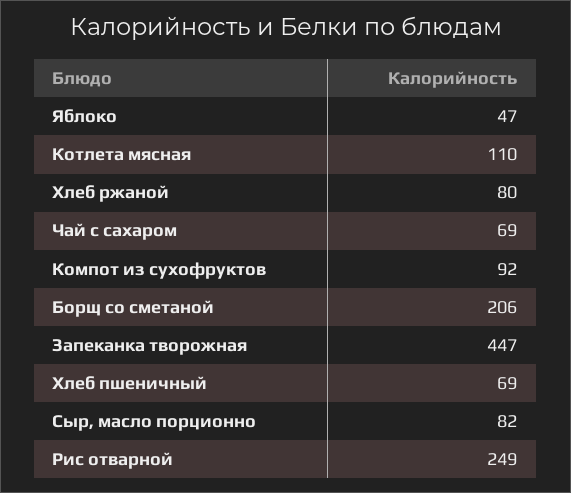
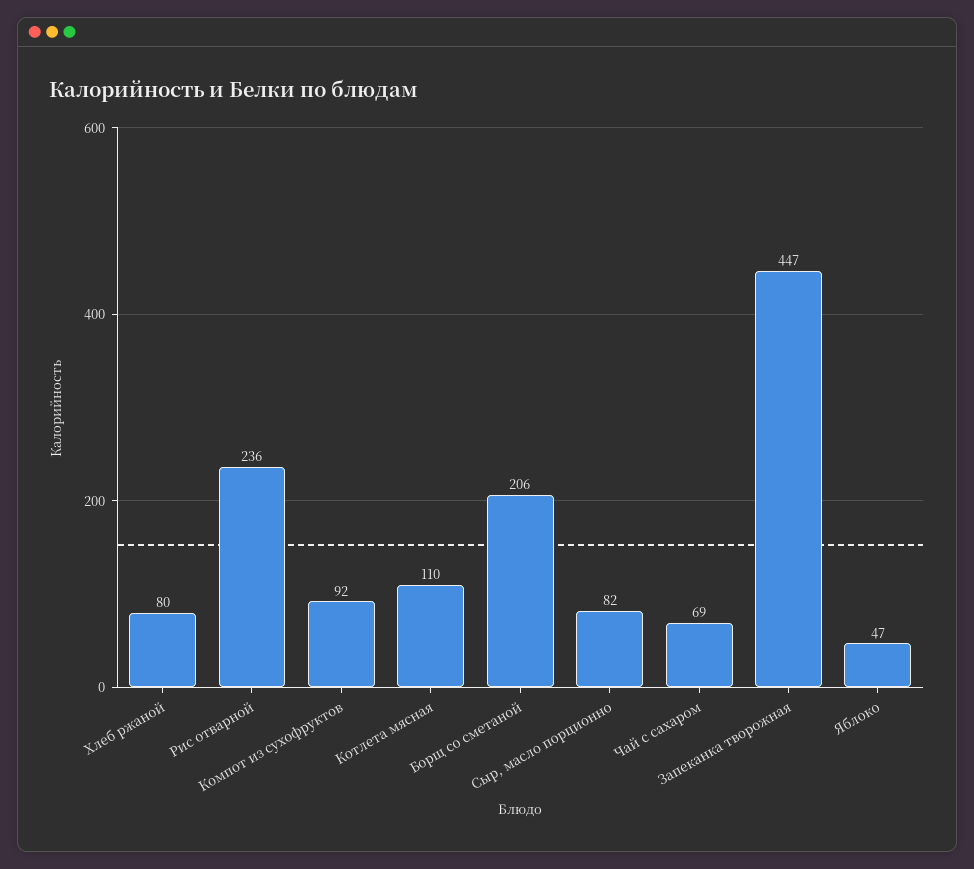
Хлеб пшеничный: 69 -> none
Рис отварной: 249 -> 236

